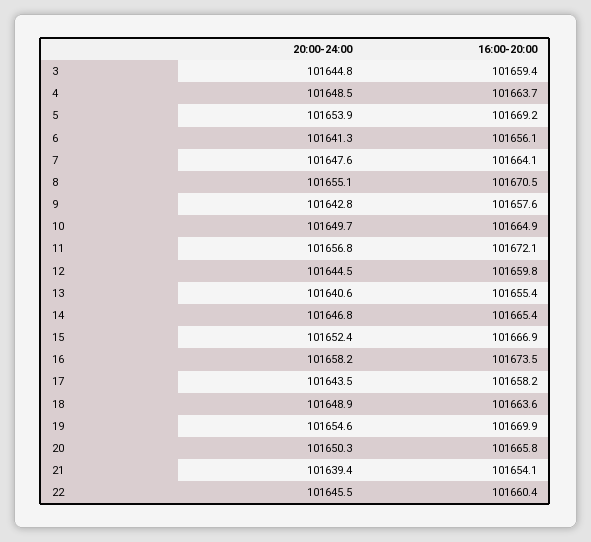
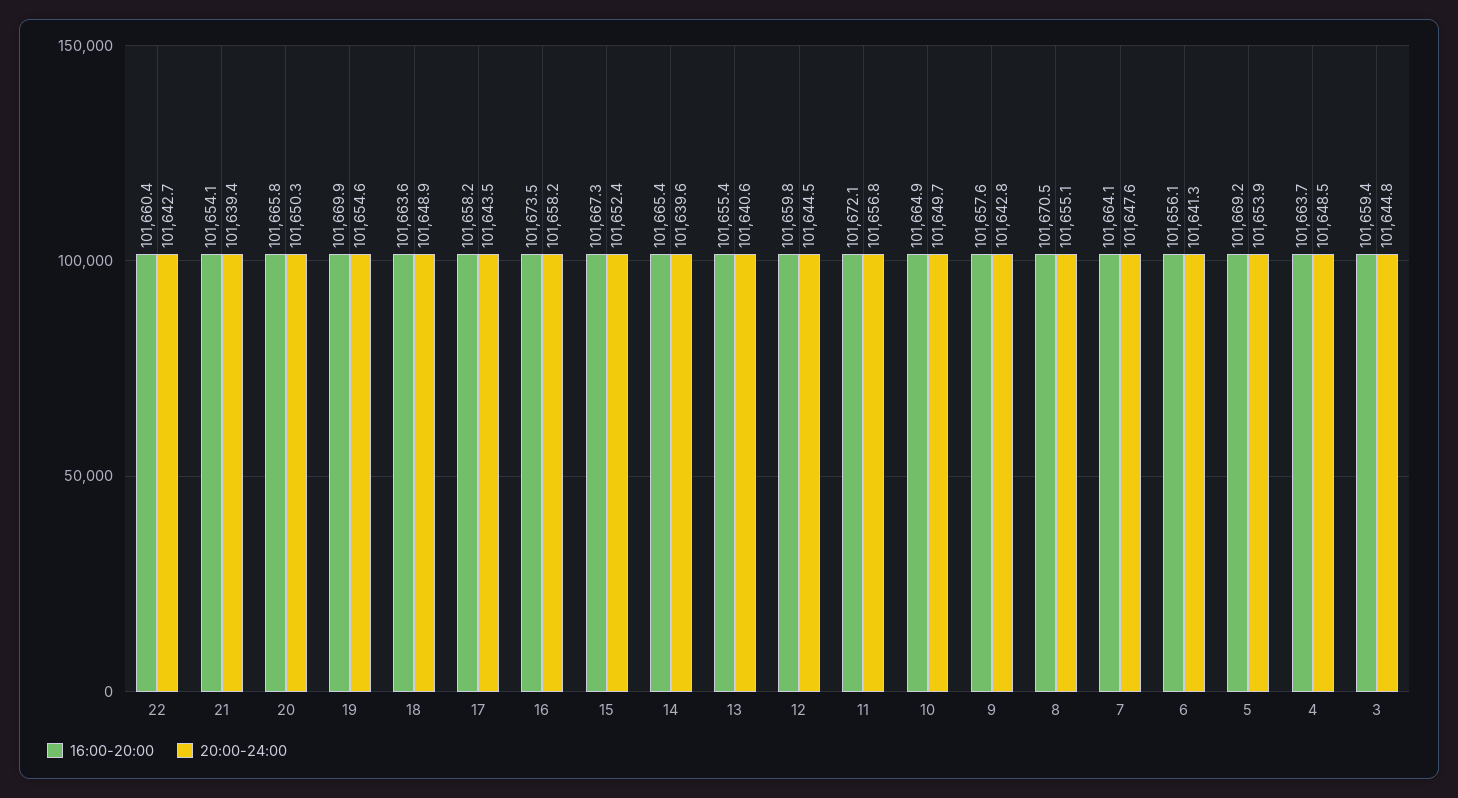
20:00-24:00, 14: 101646.8 -> 101639.6
16:00-20:00, 15: 101666.9 -> 101667.3
20:00-24:00, 22: 101645.5 -> 101642.7

